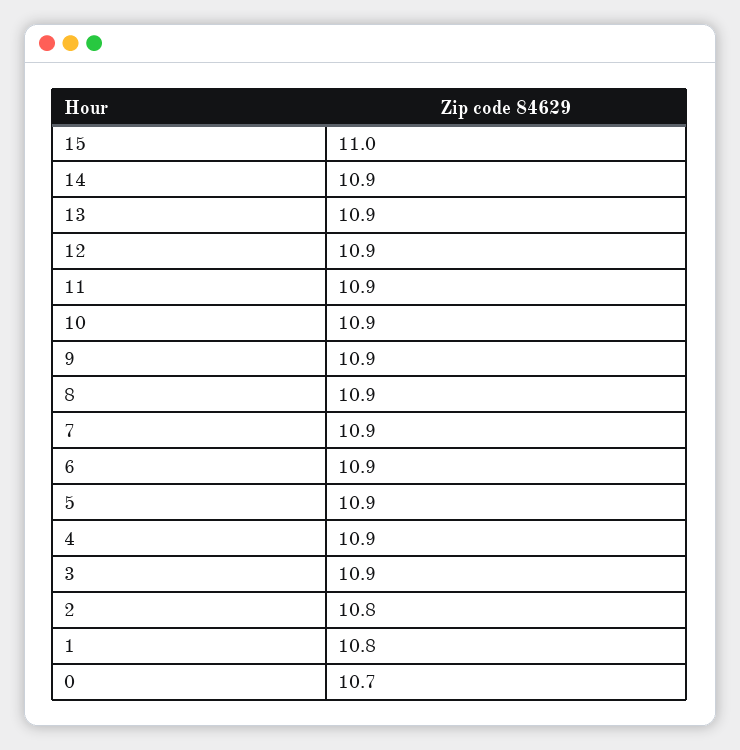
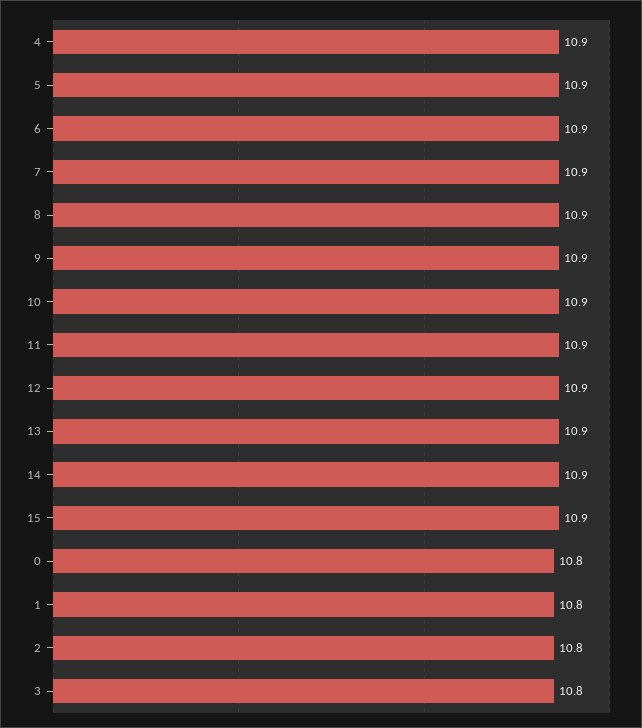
15: 11 -> 10.9
3: 10.9 -> 10.8
0: 10.7 -> 10.8

